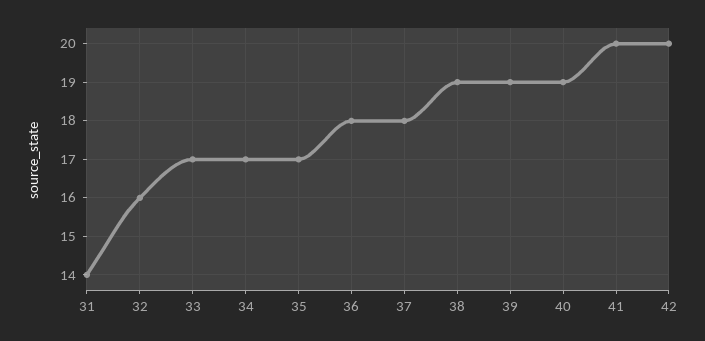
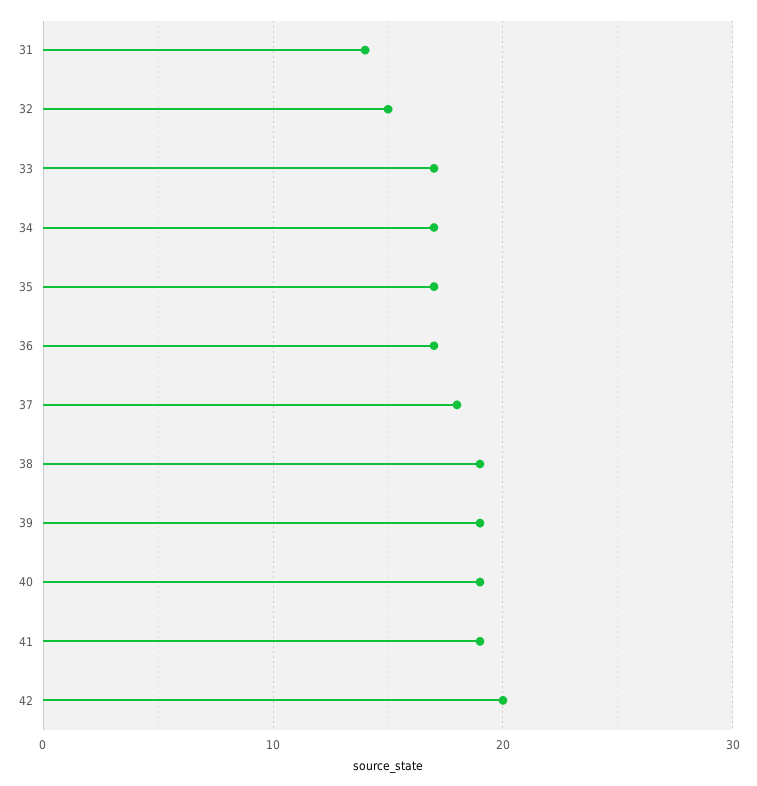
32: 16 -> 15
36: 18 -> 17
41: 20 -> 19

